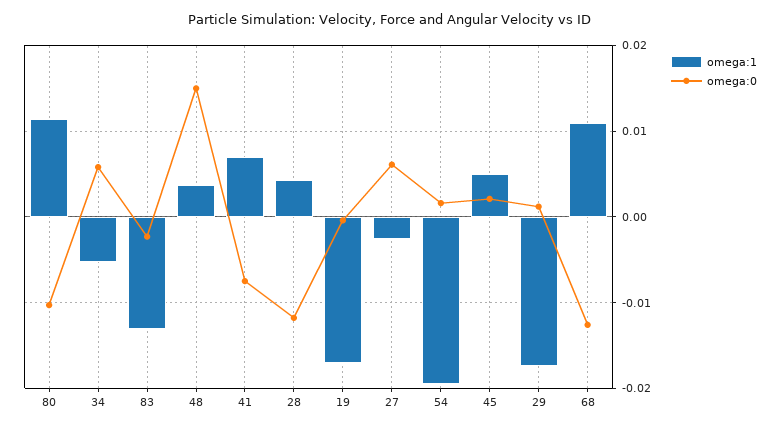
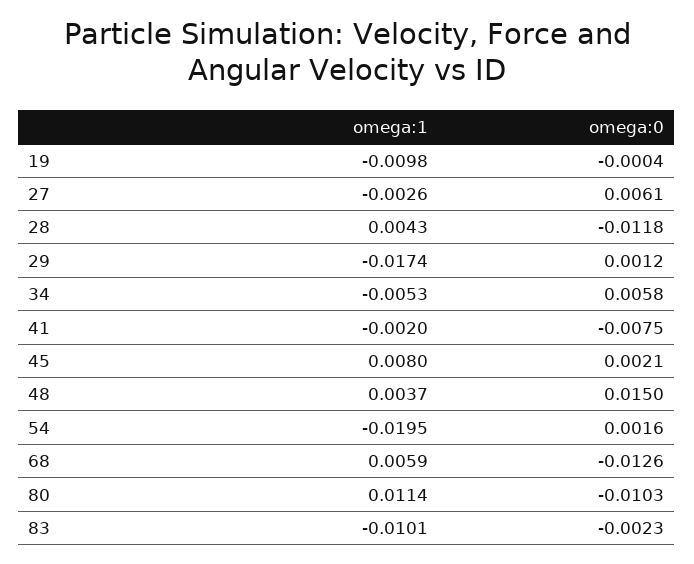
omega:1, 83: -0.013 -> -0.0101
omega:1, 41: 0.007 -> -0.002
omega:1, 19: -0.017 -> -0.0098
omega:1, 45: 0.005 -> 0.008
omega:1, 68: 0.011 -> 0.0059

